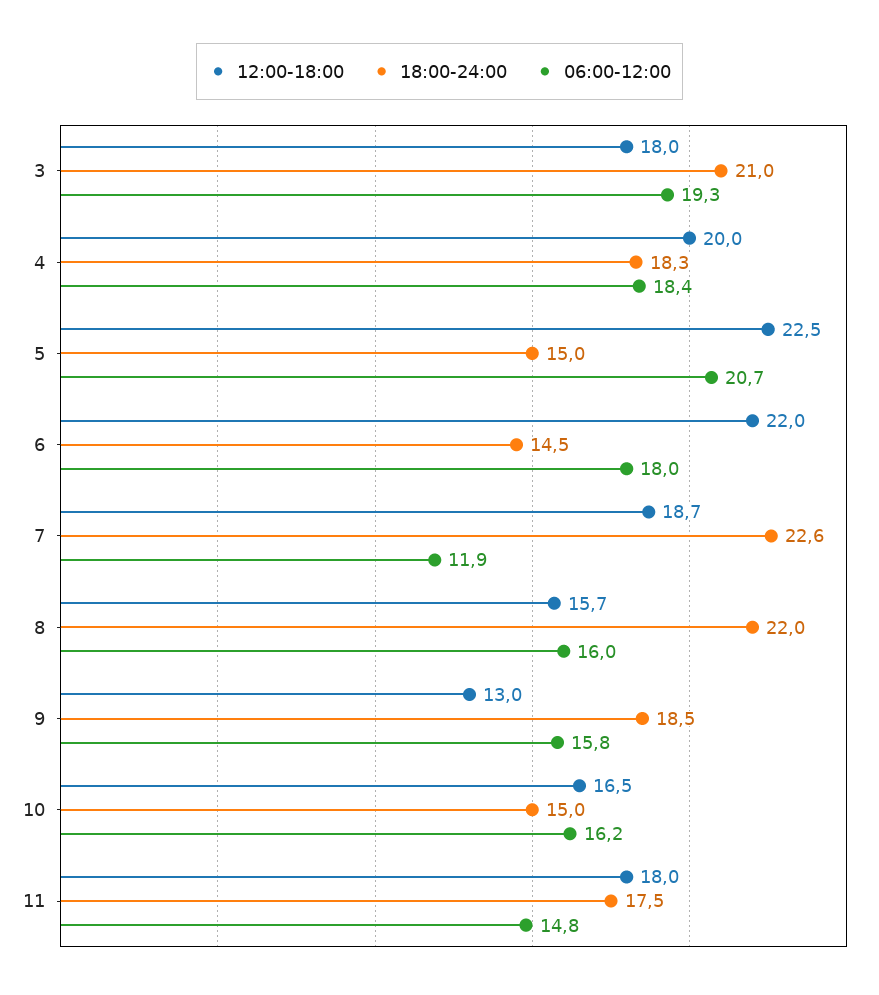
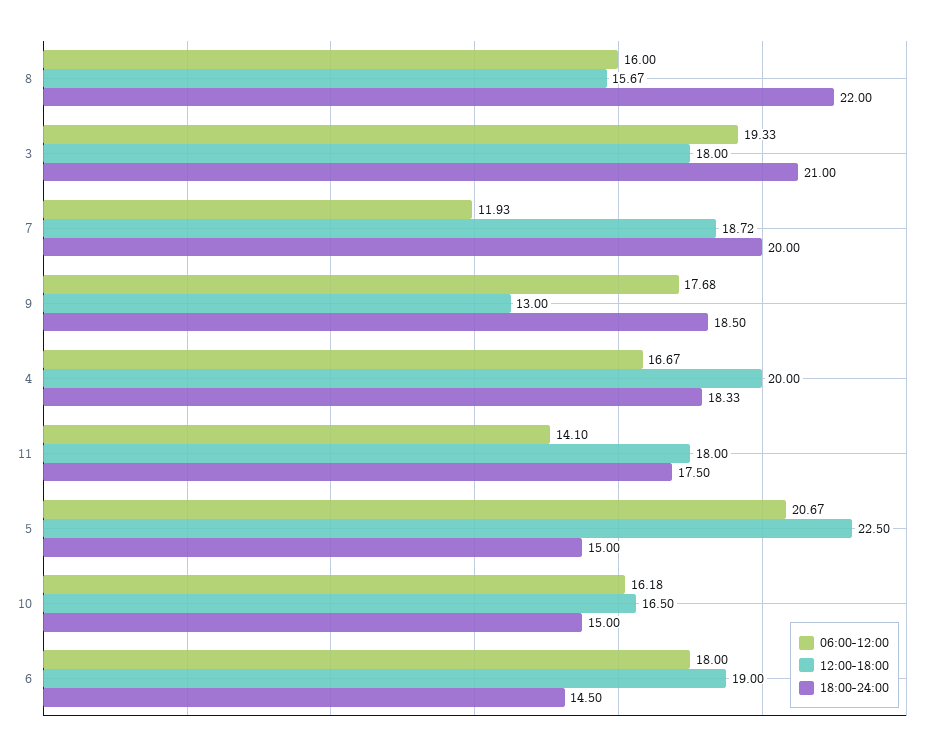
06:00-12:00, 4: 18.4 -> 16.67
12:00-18:00, 6: 22 -> 19
18:00-24:00, 7: 22.6 -> 20
06:00-12:00, 9: 15.8 -> 17.68
06:00-12:00, 11: 14.8 -> 14.1

